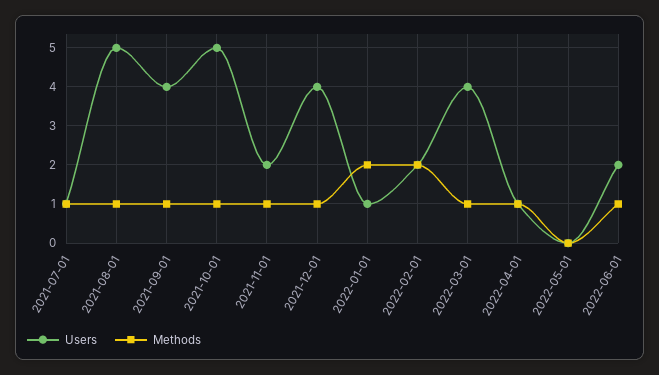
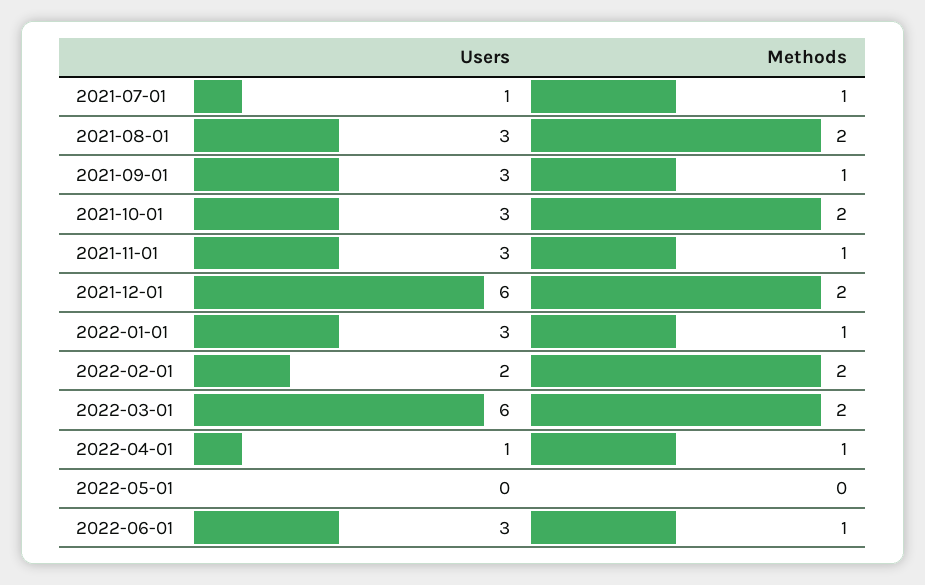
Users, 2021-08-01: 5 -> 3
Methods, 2021-08-01: 1 -> 2
Users, 2021-09-01: 4 -> 3
Users, 2021-10-01: 5 -> 3
Methods, 2021-10-01: 1 -> 2
Users, 2021-11-01: 2 -> 3
Users, 2021-12-01: 4 -> 6
Methods, 2021-12-01: 1 -> 2
Users, 2022-01-01: 1 -> 3
Methods, 2022-01-01: 2 -> 1
Users, 2022-03-01: 4 -> 6
Methods, 2022-03-01: 1 -> 2
Users, 2022-06-01: 2 -> 3

